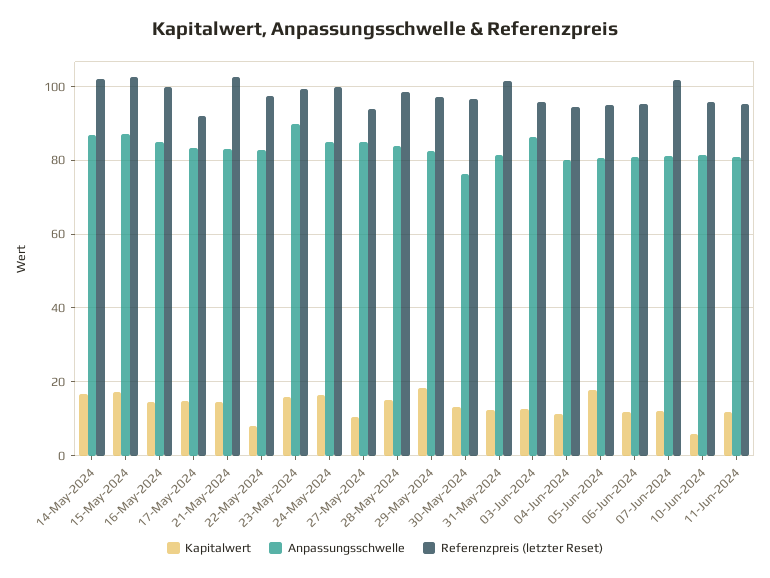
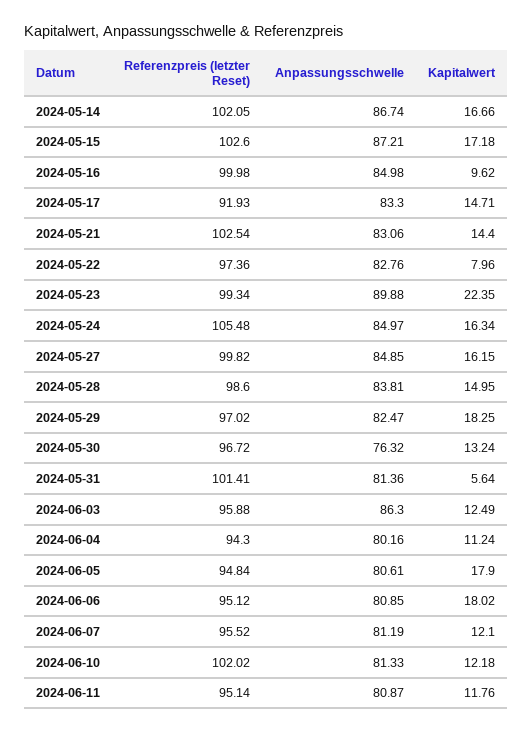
Kapitalwert, 16-May-2024: 14 -> 9.62
Kapitalwert, 23-May-2024: 16 -> 22.35
Referenzpreis (letzter Reset), 24-May-2024: 100 -> 105.48
Kapitalwert, 27-May-2024: 10 -> 16.15
Referenzpreis (letzter Reset), 27-May-2024: 94 -> 99.82
Kapitalwert, 31-May-2024: 12 -> 5.64
Kapitalwert, 06-Jun-2024: 12 -> 18.02
Referenzpreis (letzter Reset), 07-Jun-2024: 102 -> 95.52
Kapitalwert, 10-Jun-2024: 6 -> 12.18
Referenzpreis (letzter Reset), 10-Jun-2024: 96 -> 102.02

